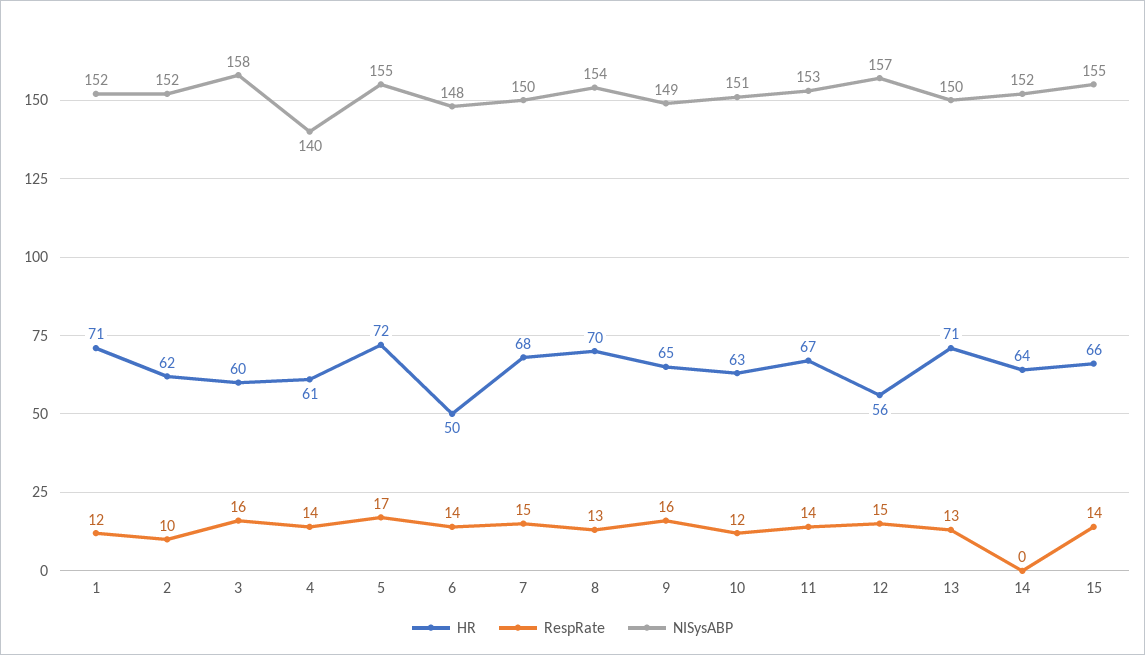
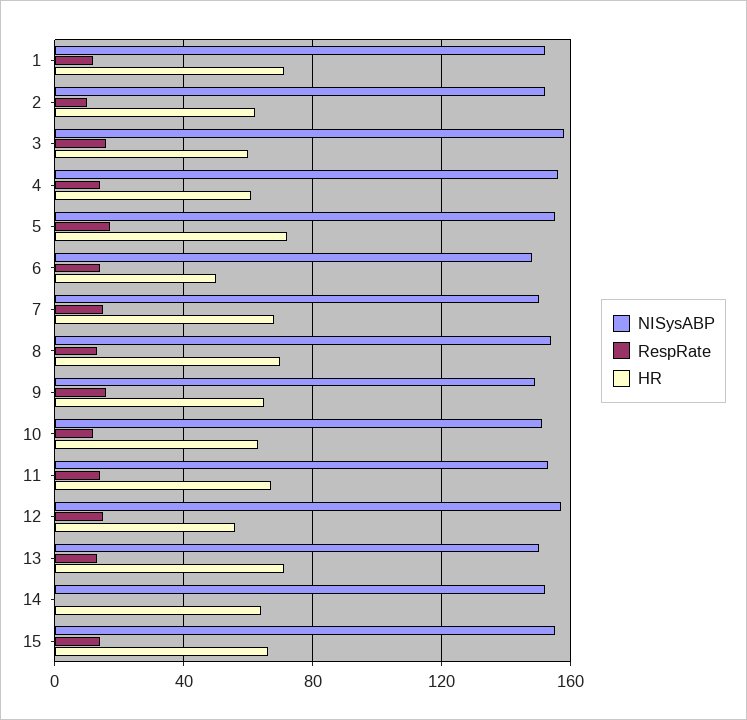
NISysABP, 4: 140 -> 155

